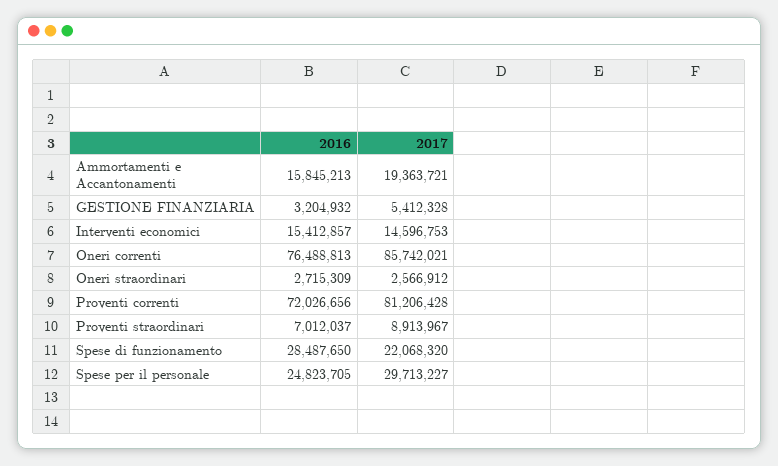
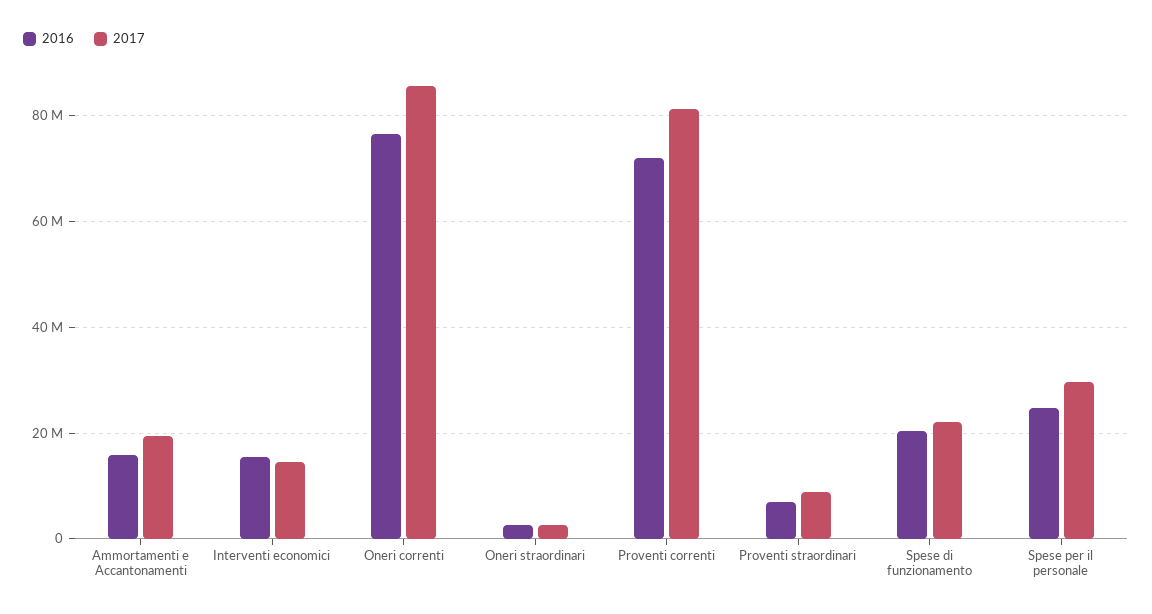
2016, GESTIONE FINANZIARIA: 3204932 -> none
2017, GESTIONE FINANZIARIA: 5412328 -> none
2016, Spese di funzionamento: 28487650 -> 20000000

